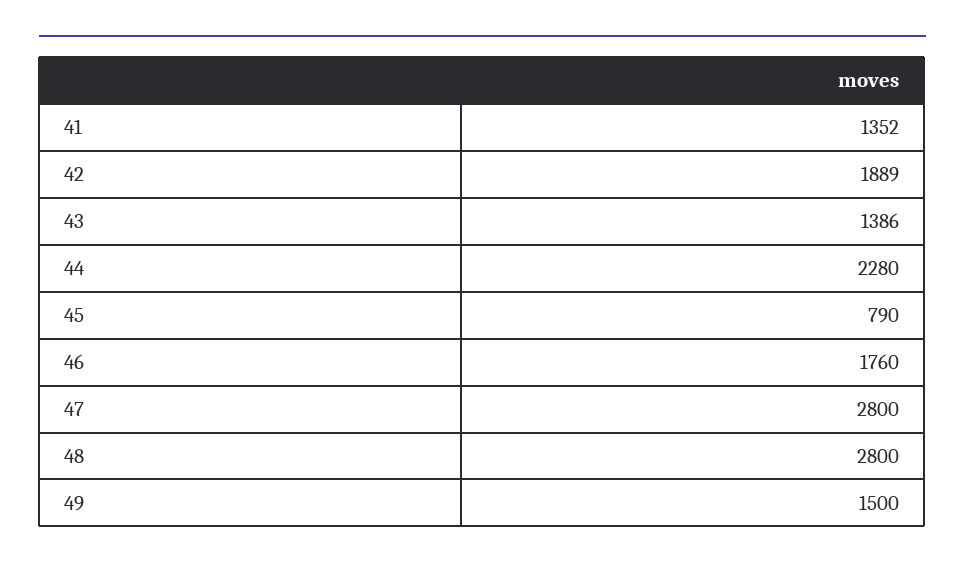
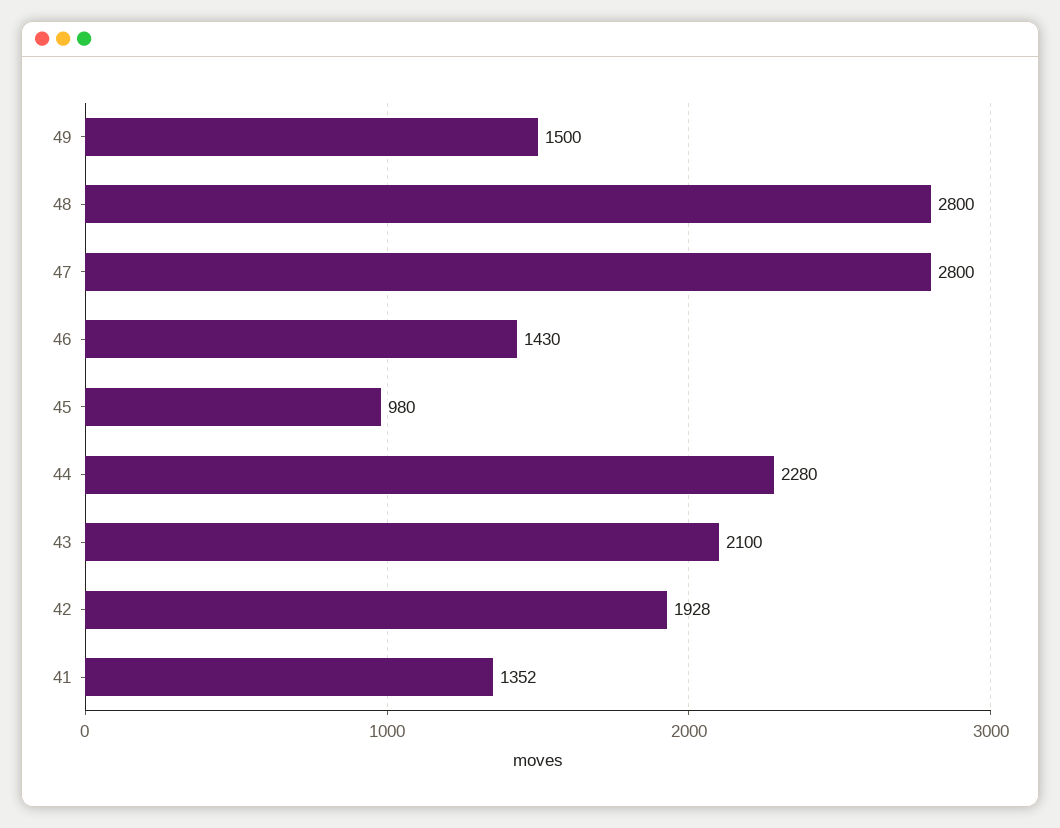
42: 1889 -> 1928
43: 1386 -> 2100
45: 790 -> 980
46: 1760 -> 1430

